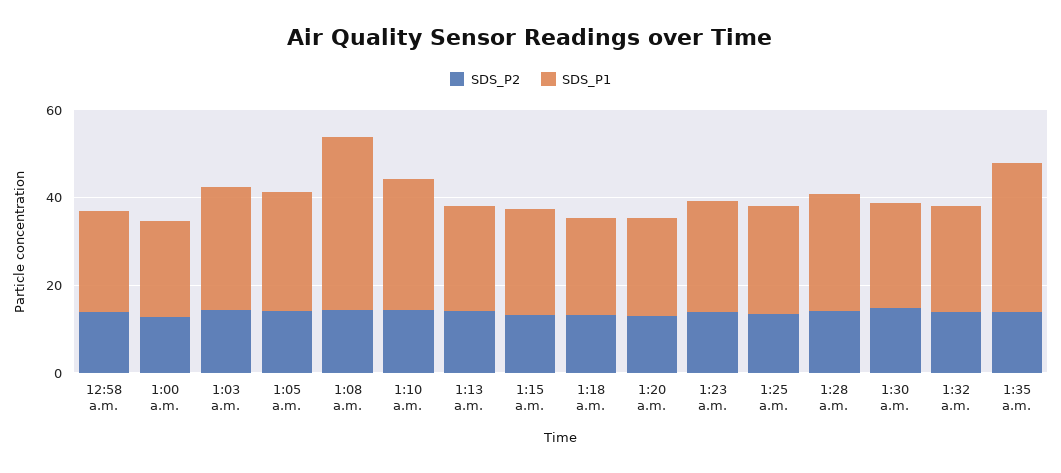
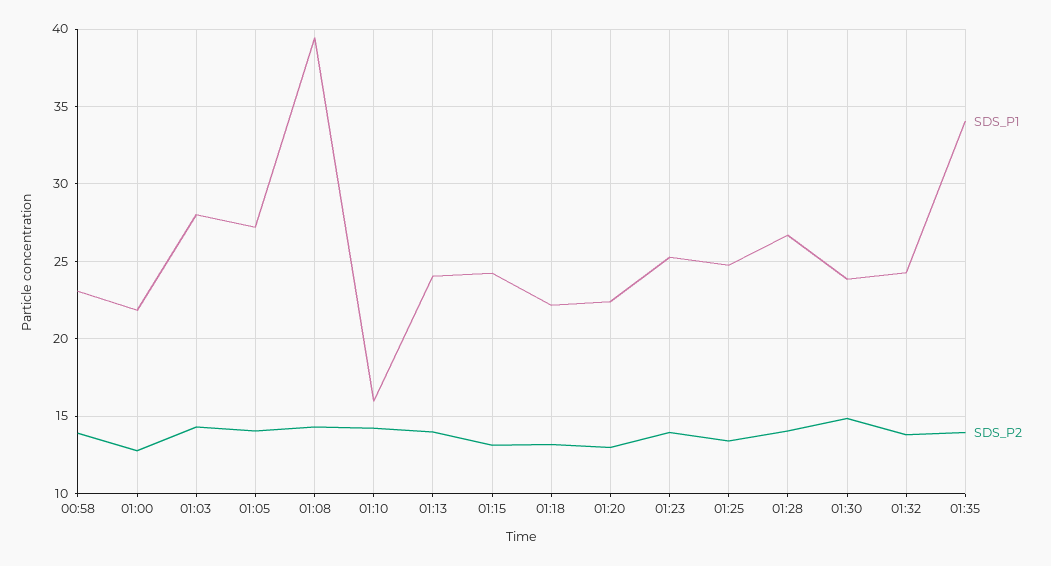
SDS_P1, 1:10 a.m.: 30 -> 16

